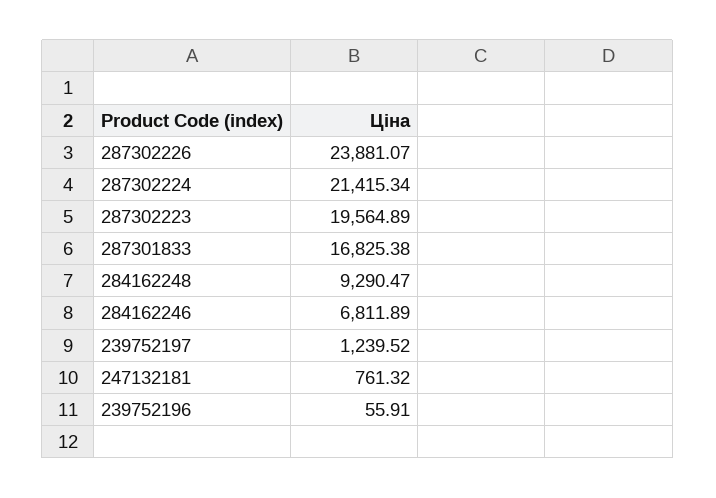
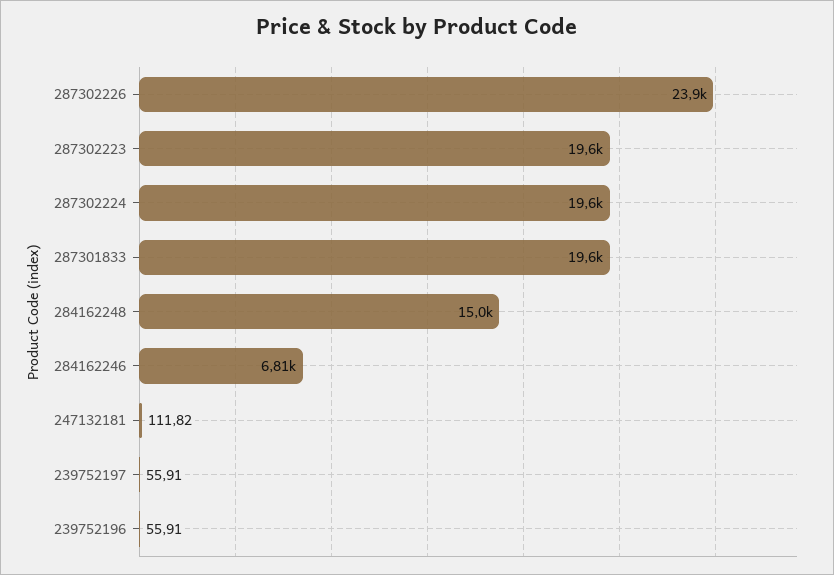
287302224: 21415.34 -> 19600
287301833: 16825.38 -> 19600
284162248: 9290.47 -> 15000
239752197: 1239.52 -> 55.91
247132181: 761.32 -> 111.82

